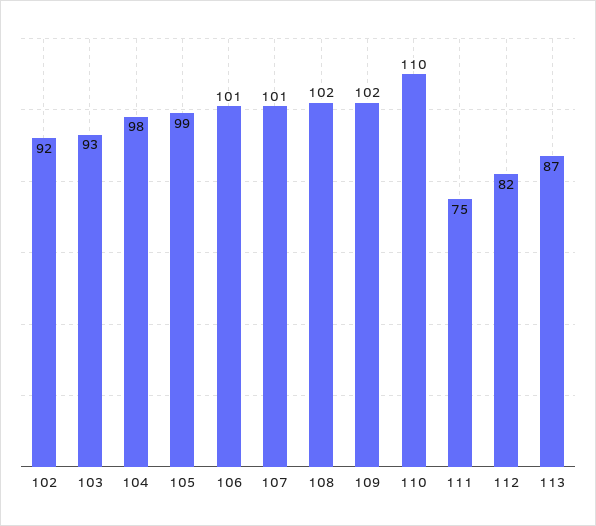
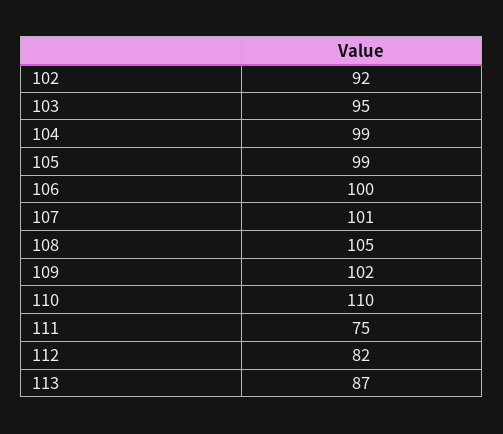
103: 93 -> 95
104: 98 -> 99
106: 101 -> 100
108: 102 -> 105

